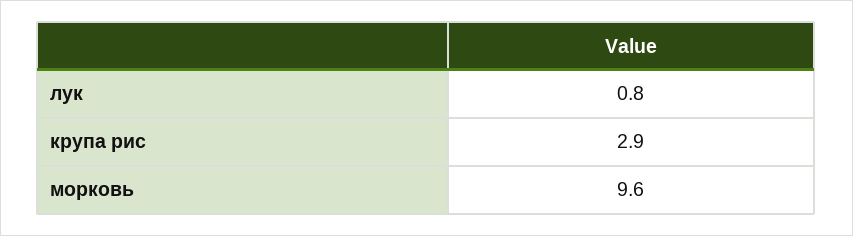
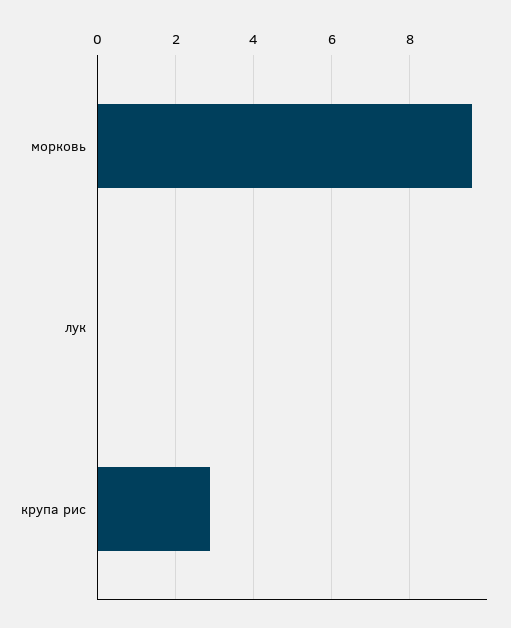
лук: 0.8 -> 0

